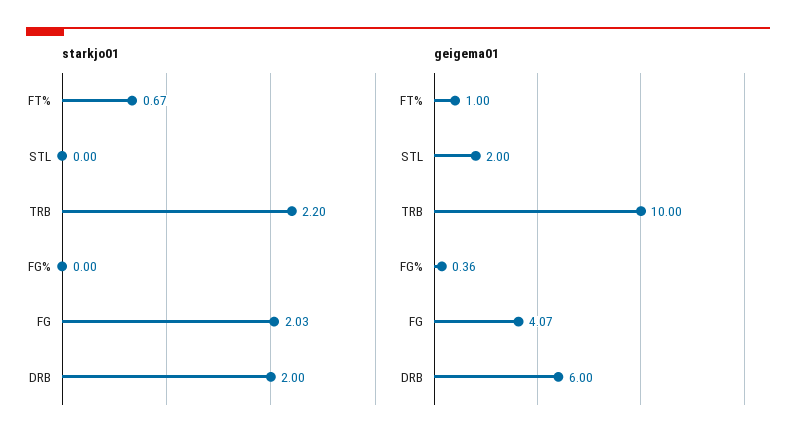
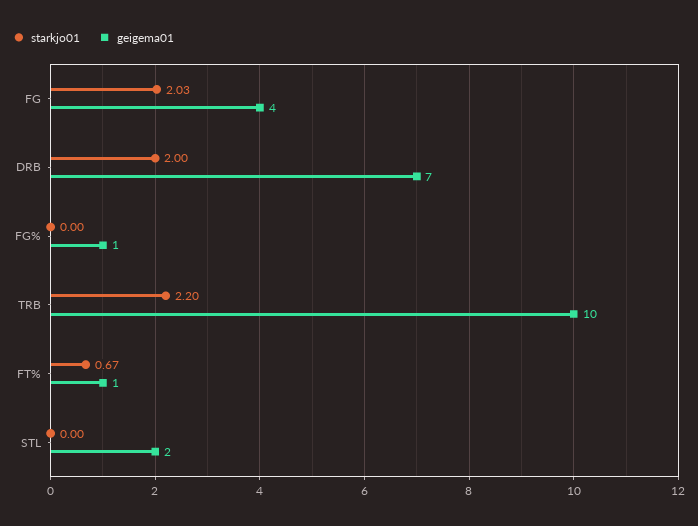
geigema01, FG%: 0.36 -> 1
geigema01, FG: 4.07 -> 4
geigema01, DRB: 6 -> 7

